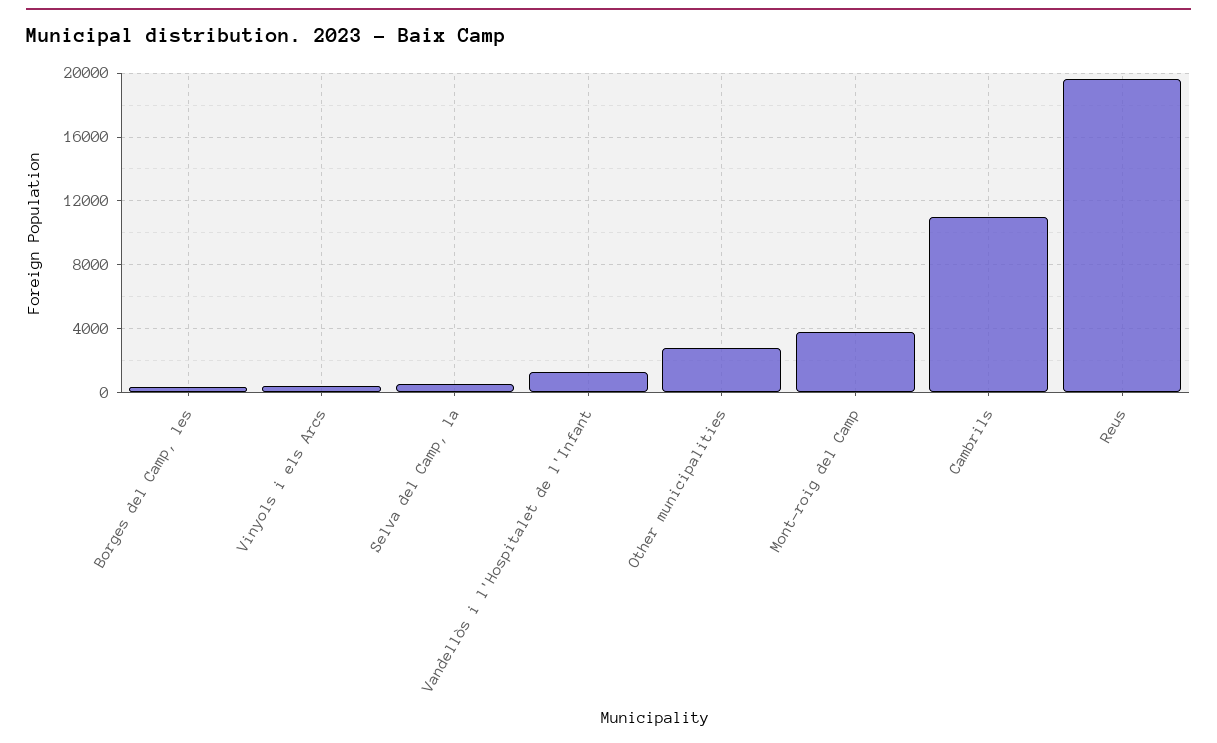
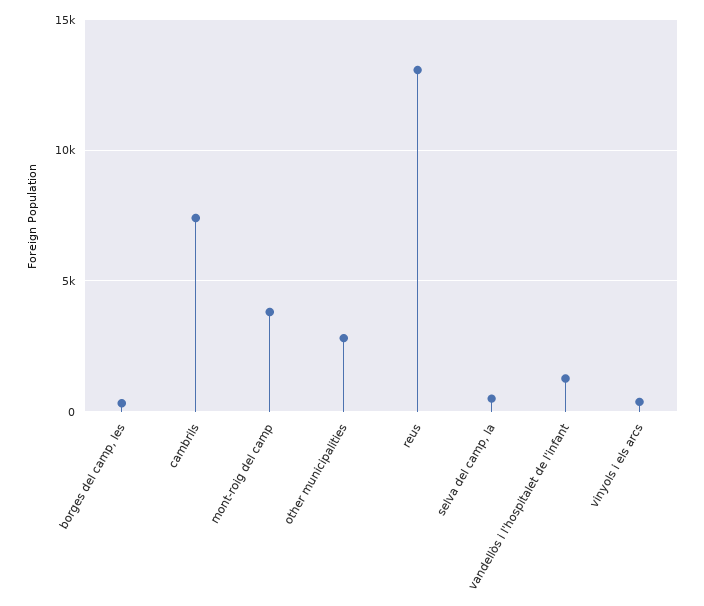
Cambrils: 11000 -> 7500
Reus: 19500 -> 13000

